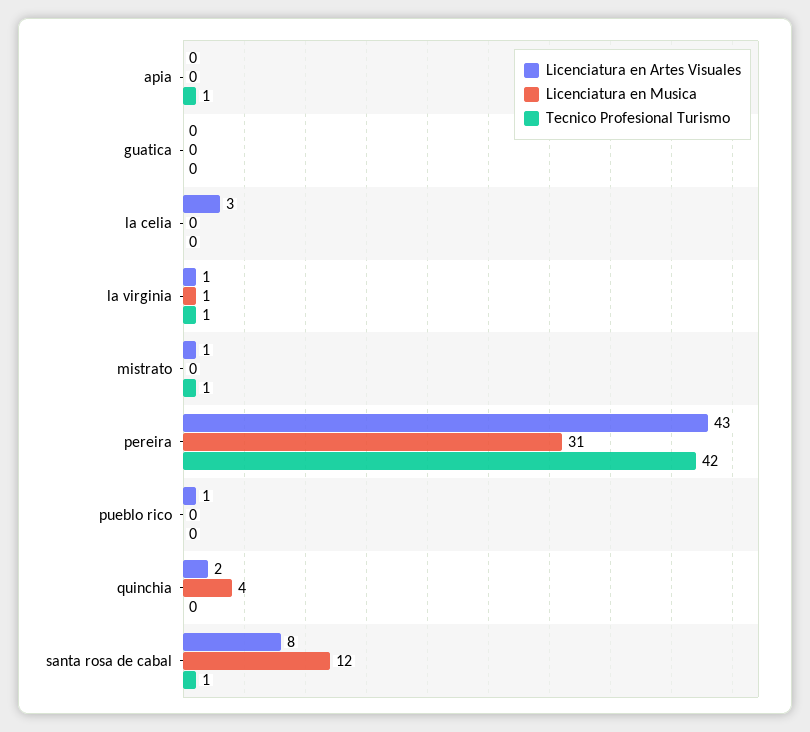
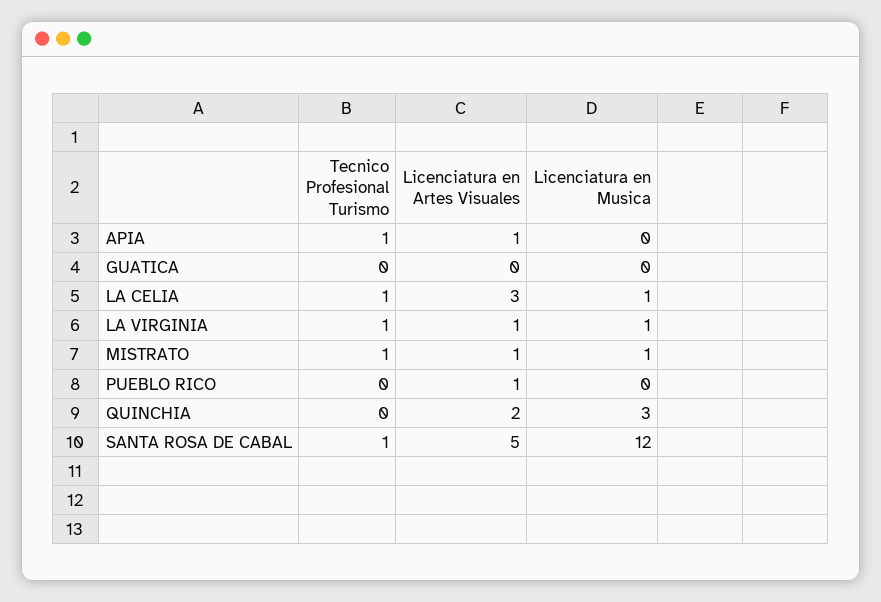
Licenciatura en Artes Visuales, apia: 0 -> 1
Licenciatura en Musica, la celia: 0 -> 1
Tecnico Profesional Turismo, la celia: 0 -> 1
Licenciatura en Musica, mistrato: 0 -> 1
Licenciatura en Artes Visuales, pereira: 43 -> none
Licenciatura en Musica, pereira: 31 -> none
Tecnico Profesional Turismo, pereira: 42 -> none
Licenciatura en Musica, quinchia: 4 -> 3
Licenciatura en Artes Visuales, santa rosa de cabal: 8 -> 5

